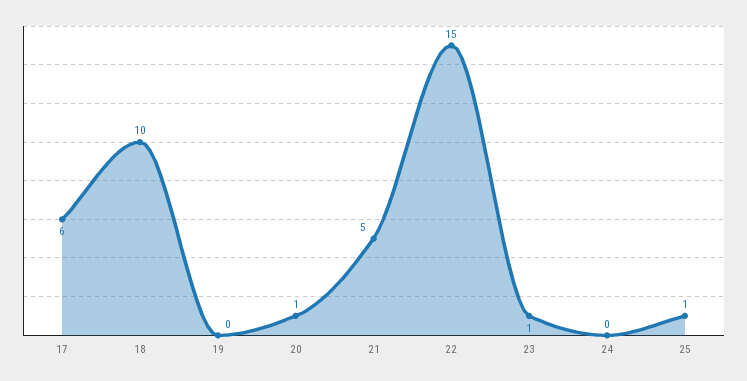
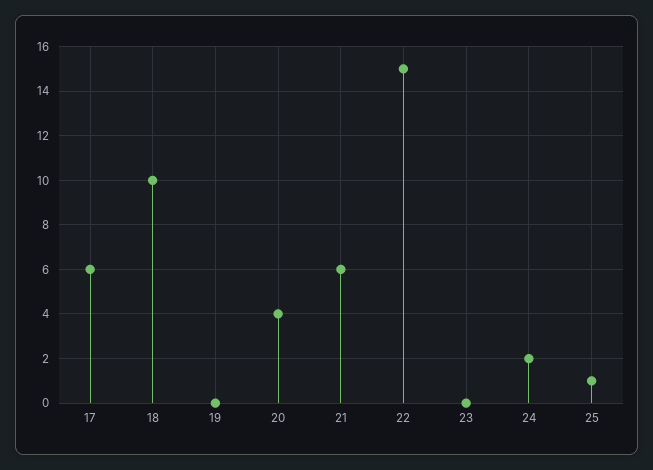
20: 1 -> 4
21: 5 -> 6
23: 1 -> 0
24: 0 -> 2

